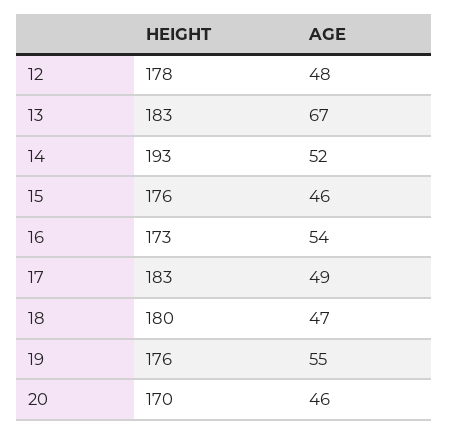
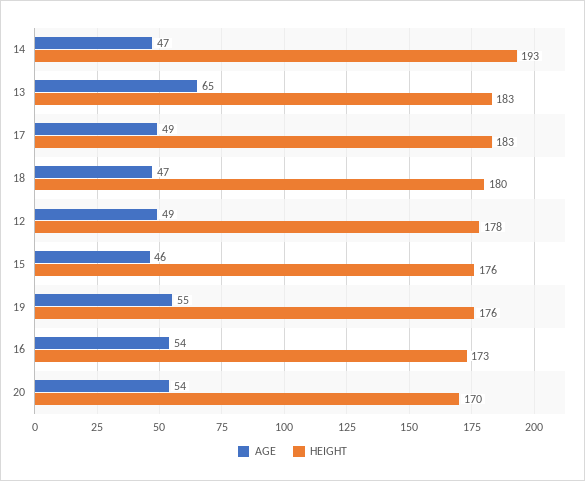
AGE, 12: 48 -> 49
AGE, 13: 67 -> 65
AGE, 14: 52 -> 47
AGE, 20: 46 -> 54

